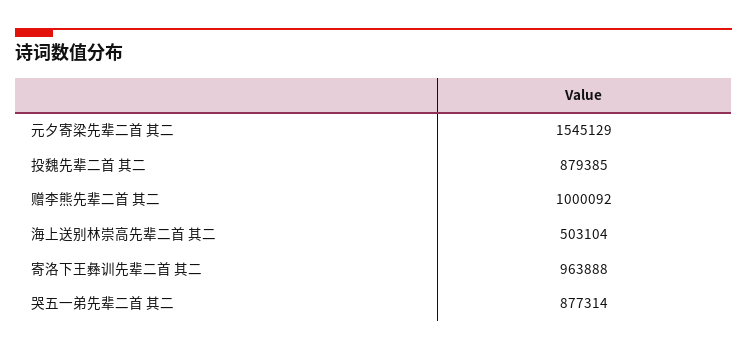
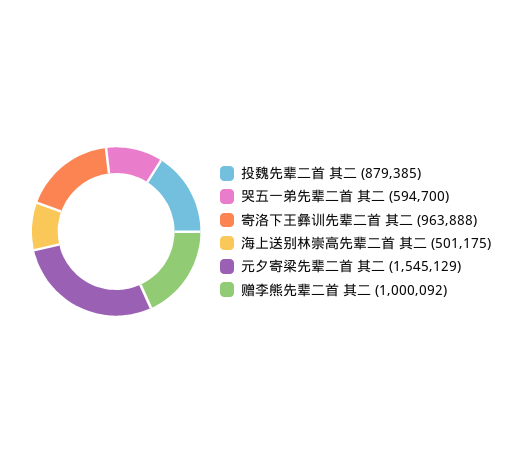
海上送别林崇高先辈二首 其二: 503104 -> 501175
哭五一弟先辈二首 其二: 877314 -> 594700

